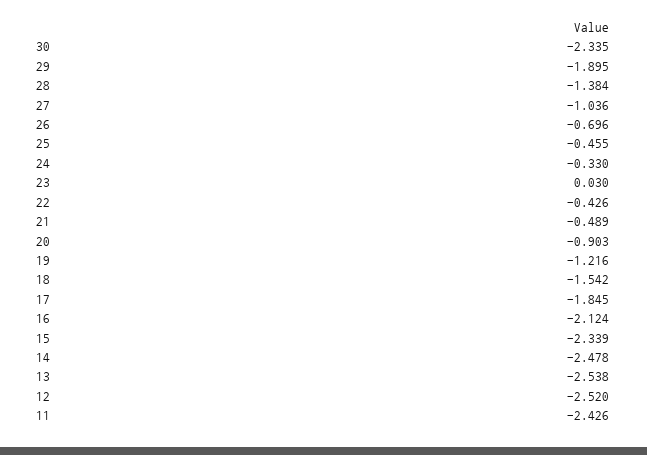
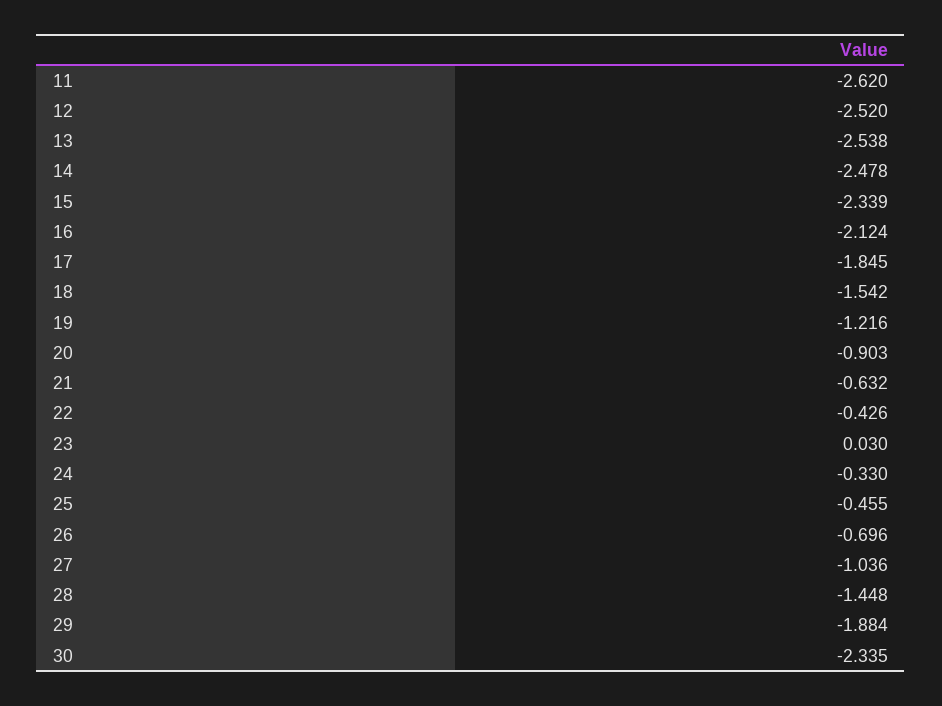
29: -1.895 -> -1.884
28: -1.384 -> -1.448
21: -0.489 -> -0.632
11: -2.426 -> -2.62

